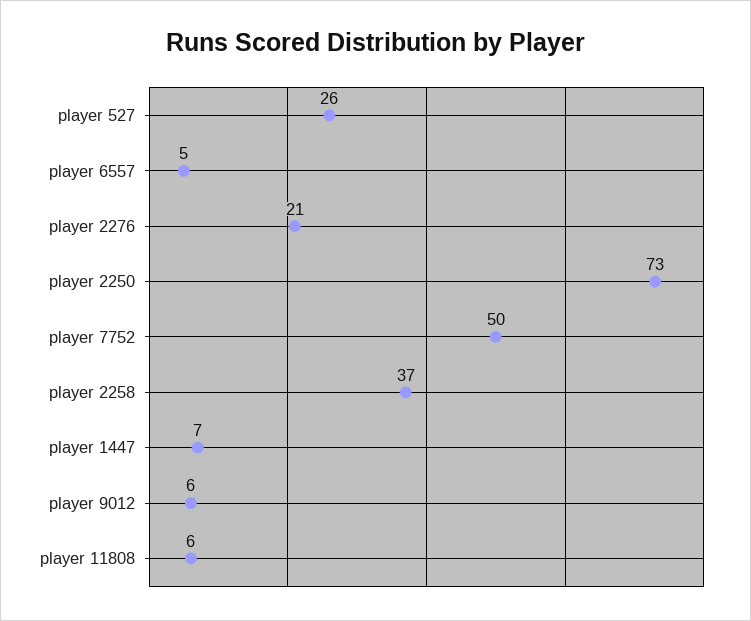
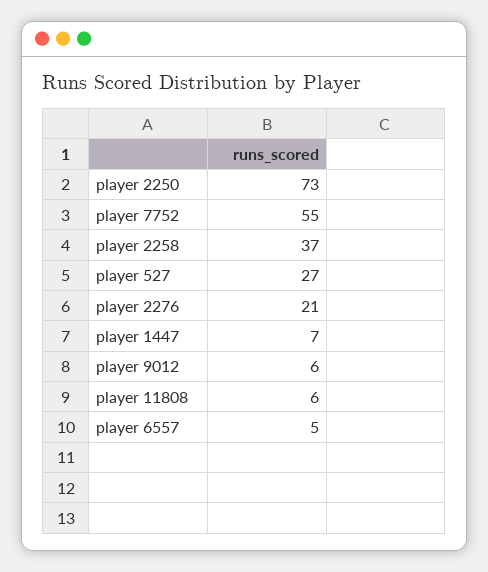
player 527: 26 -> 27
player 7752: 50 -> 55

